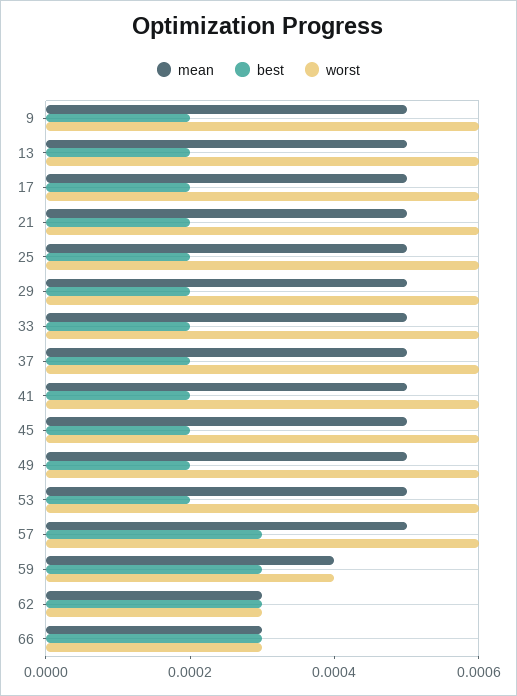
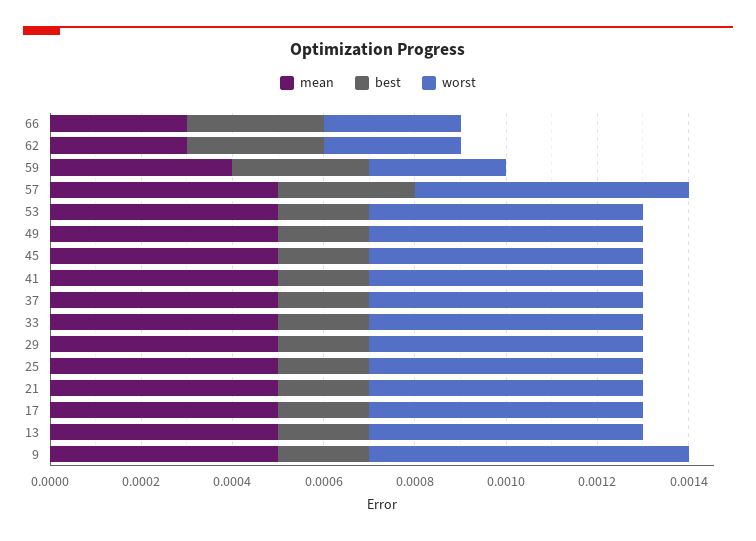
worst, 9: 0.0006 -> 0.0007
worst, 59: 0.0004 -> 0.0003

